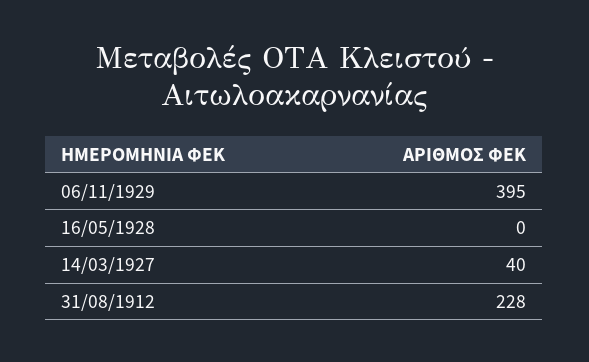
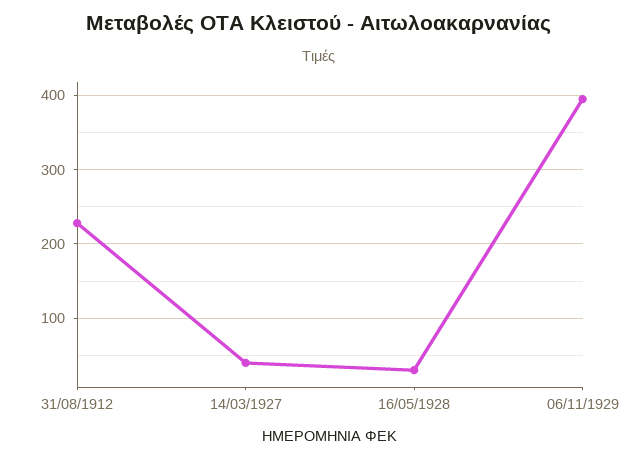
16/05/1928: 0 -> 30

